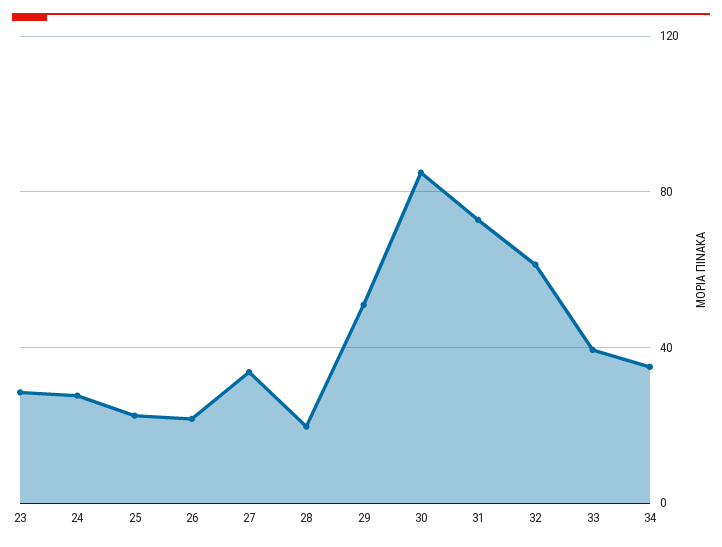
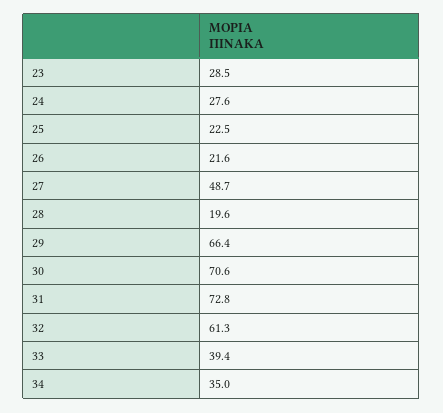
27: 35 -> 48.7
29: 50 -> 66.4
30: 85 -> 70.6

